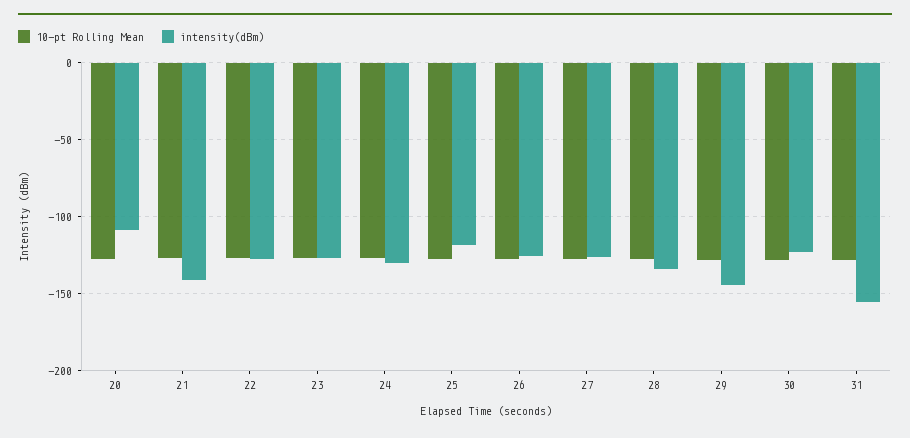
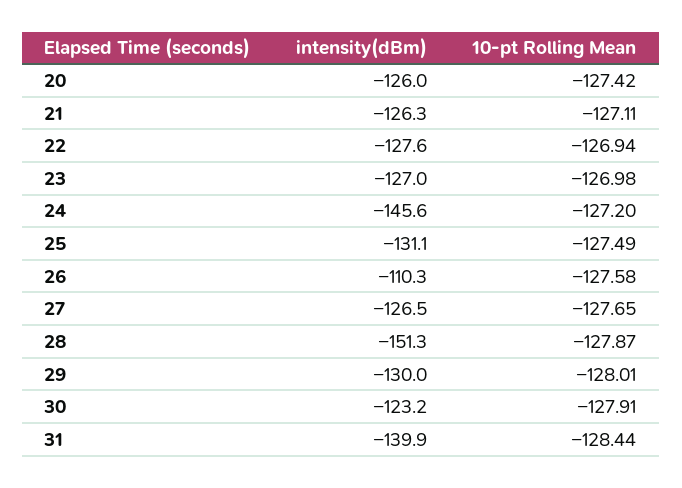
intensity(dBm), 20: -110 -> -126
intensity(dBm), 21: -140 -> -126.3
intensity(dBm), 24: -130 -> -145.6
intensity(dBm), 25: -120 -> -131.1
intensity(dBm), 26: -125 -> -110.3
intensity(dBm), 28: -135 -> -151.3
intensity(dBm), 29: -145 -> -130
intensity(dBm), 31: -155 -> -139.9

